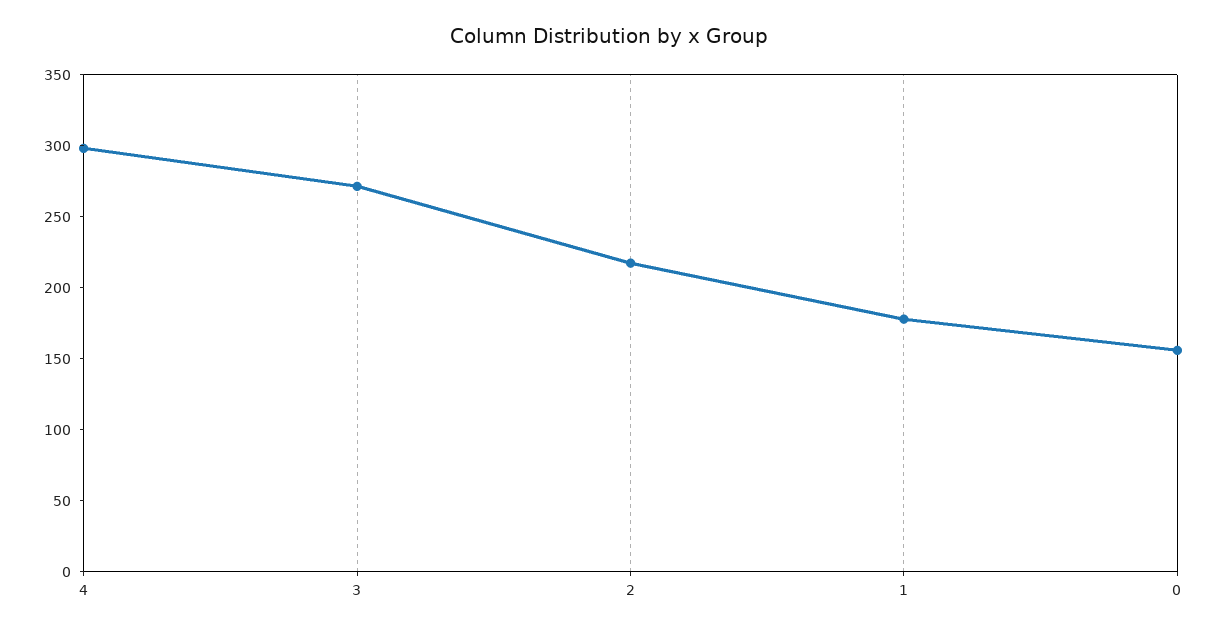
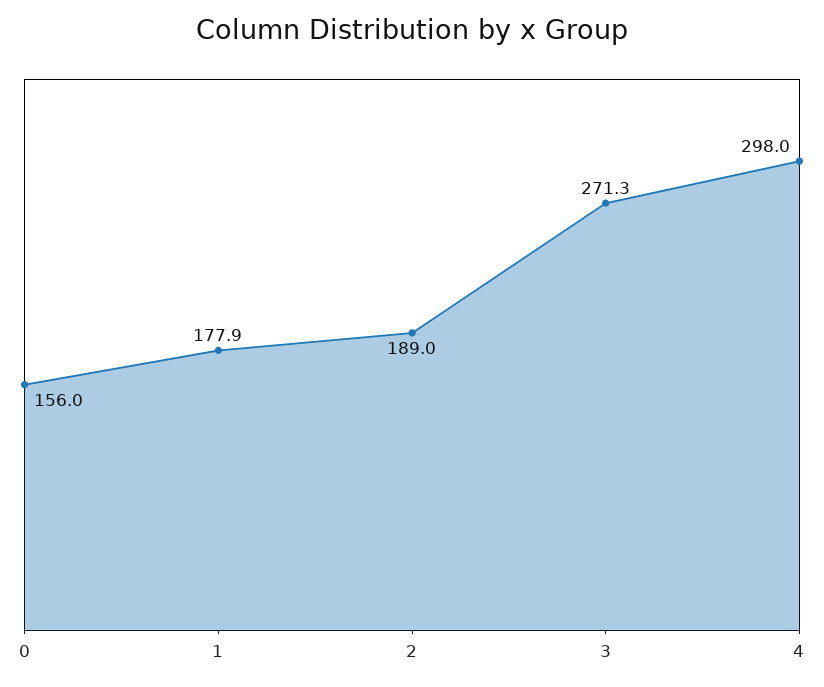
2: 220 -> 189

